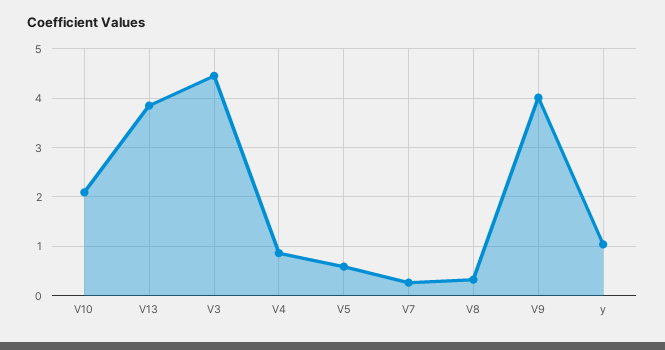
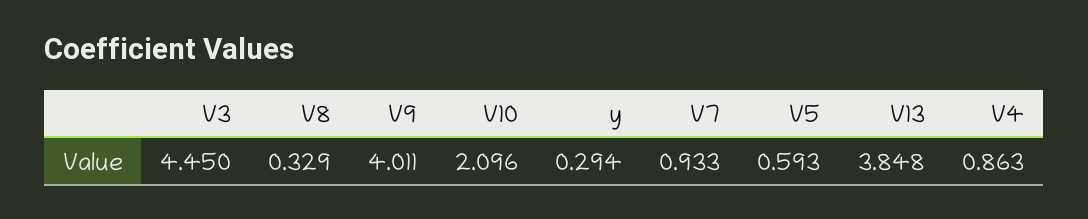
V7: 0.2 -> 0.933
y: 1 -> 0.294

